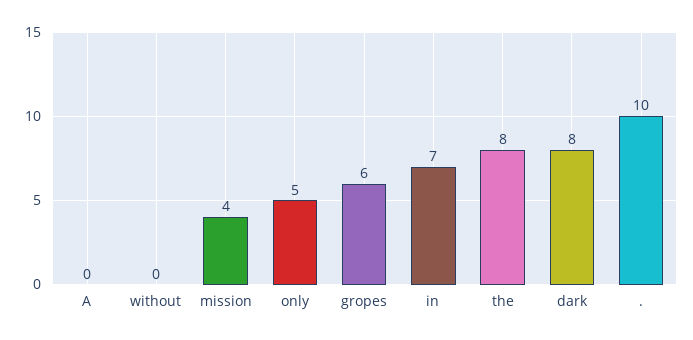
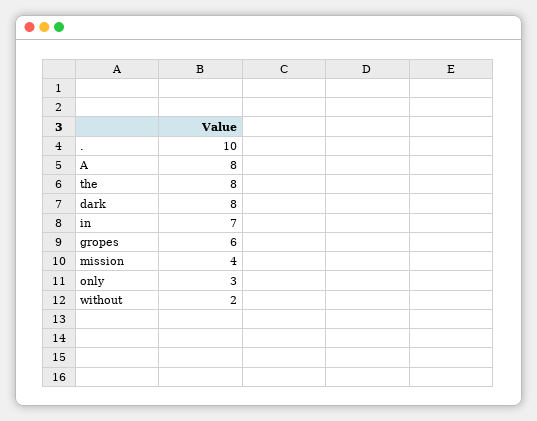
A: 0 -> 8
without: 0 -> 2
only: 5 -> 3

